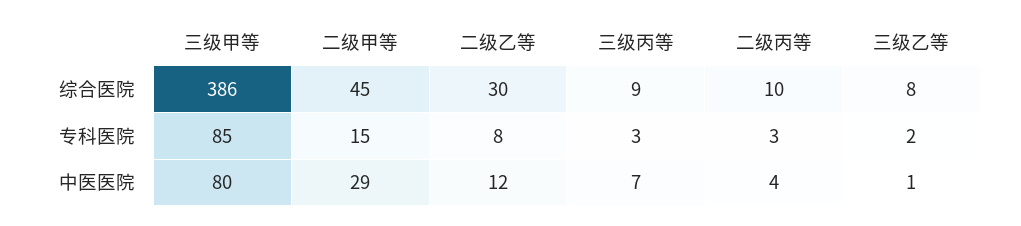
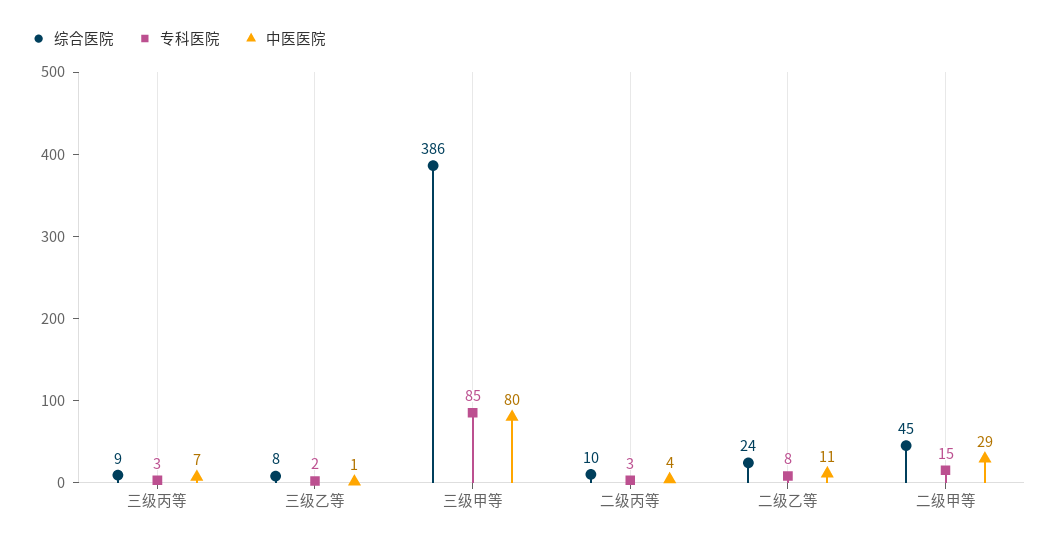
综合医院, 二级乙等: 30 -> 24
中医医院, 二级乙等: 12 -> 11

